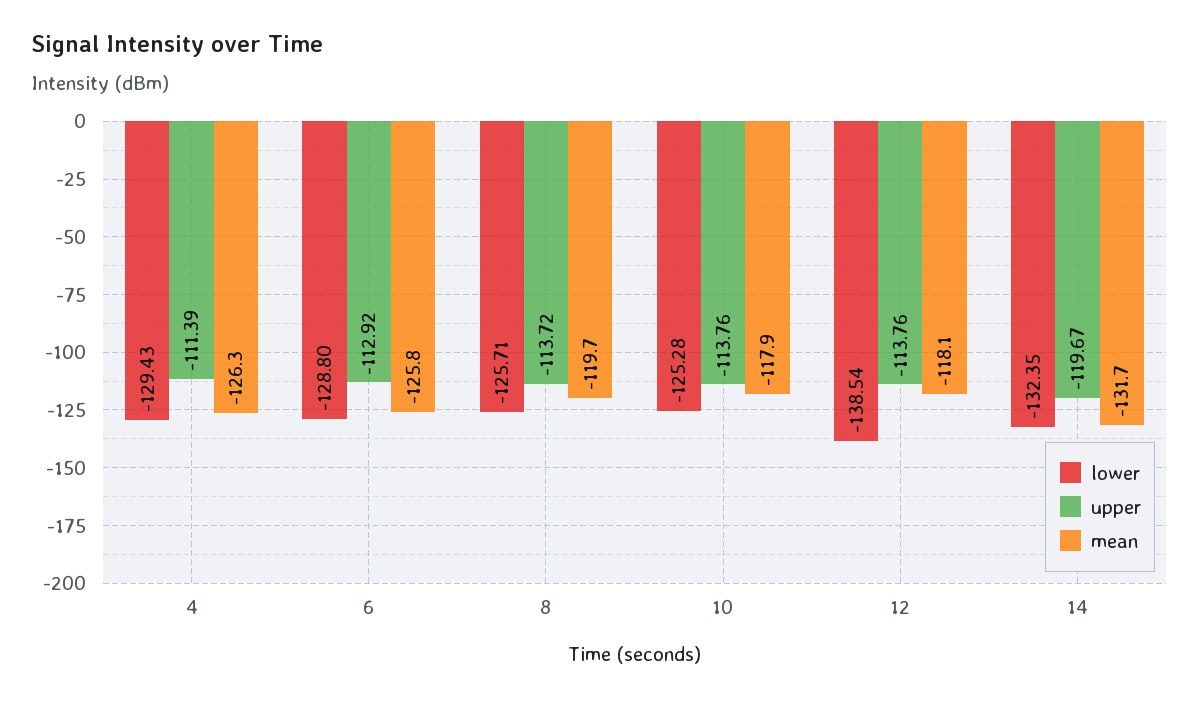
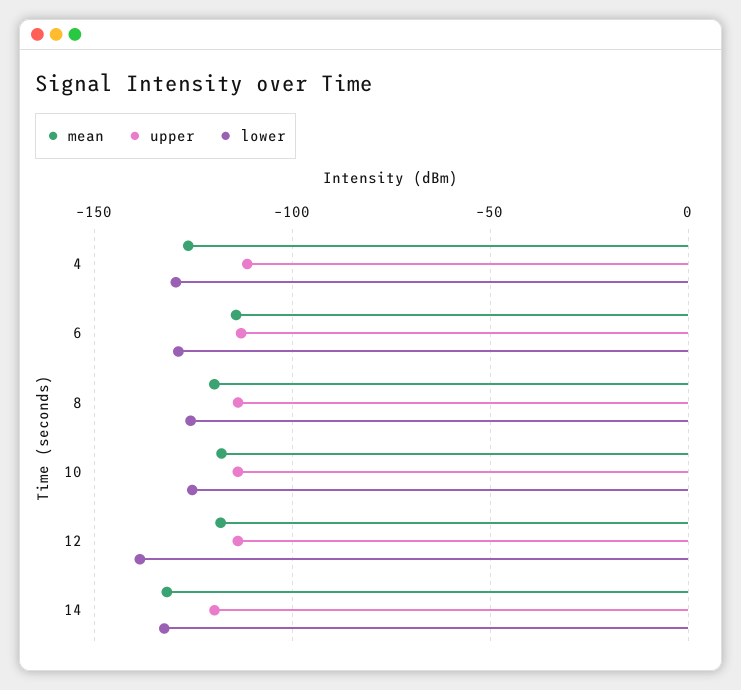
mean, 6: -125.8 -> -115

